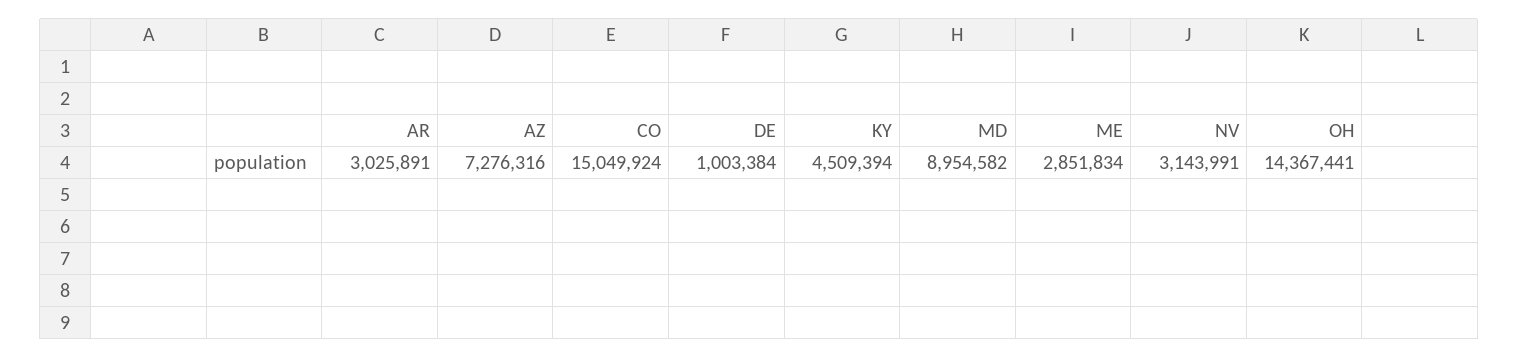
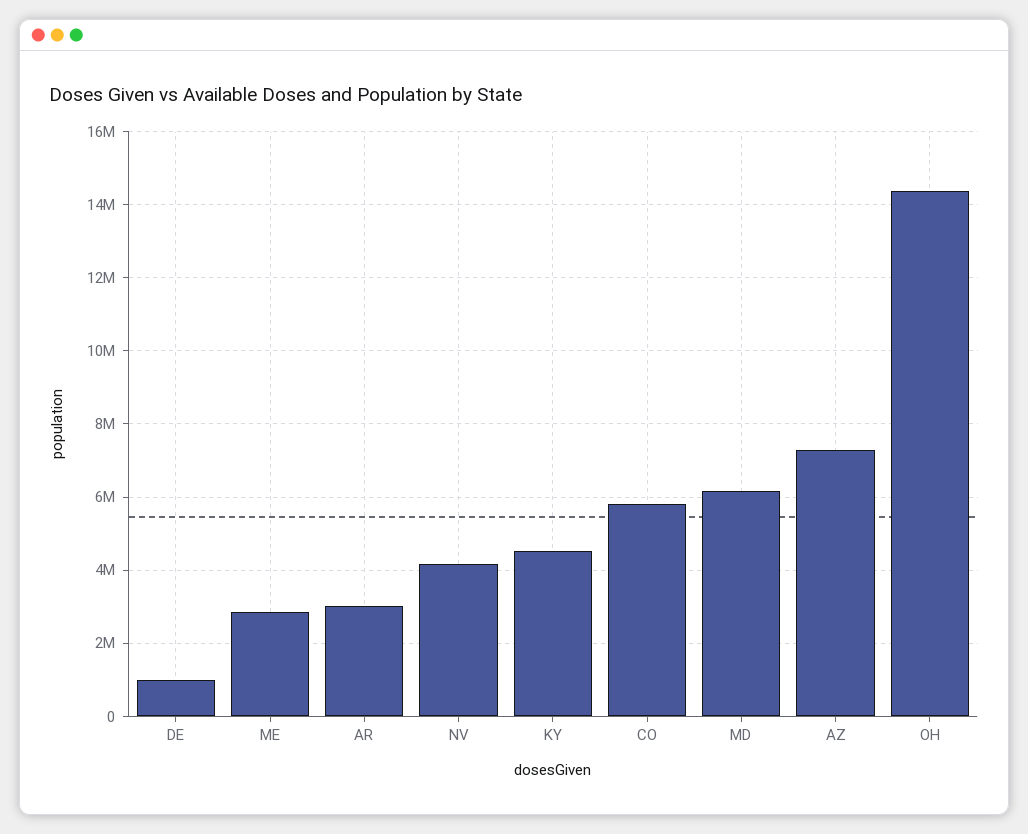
CO: 15049924 -> 5800000
MD: 8954582 -> 6200000
NV: 3143991 -> 4200000

